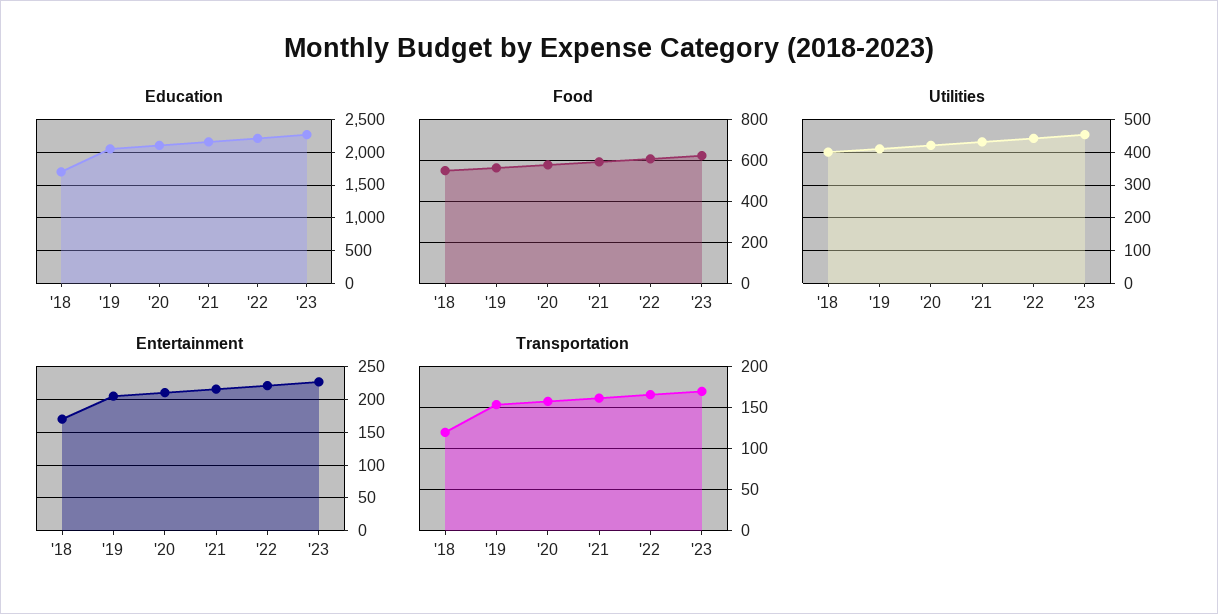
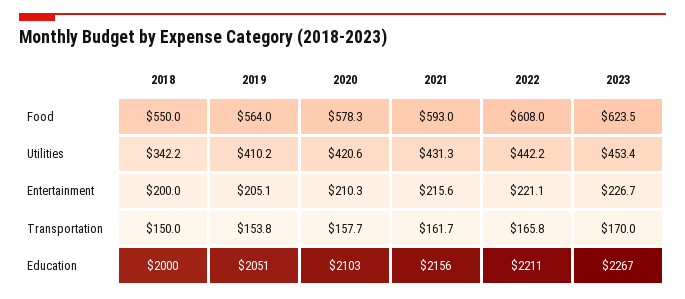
Education, '18: 1700 -> 2000
Utilities, '18: 400 -> 342.2
Entertainment, '18: 170 -> 200
Transportation, '18: 120 -> 150

